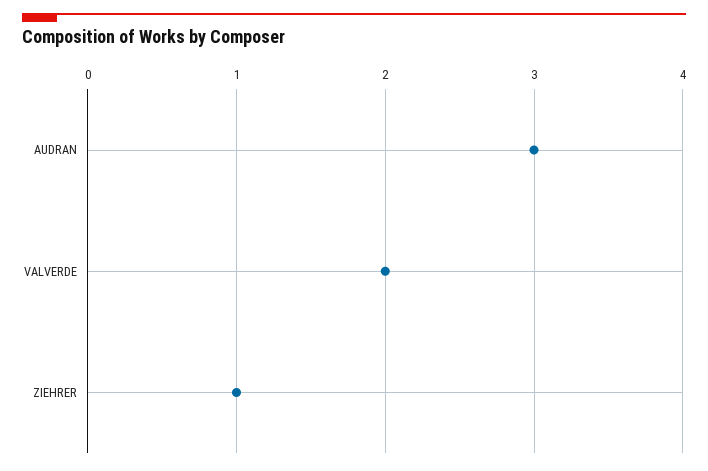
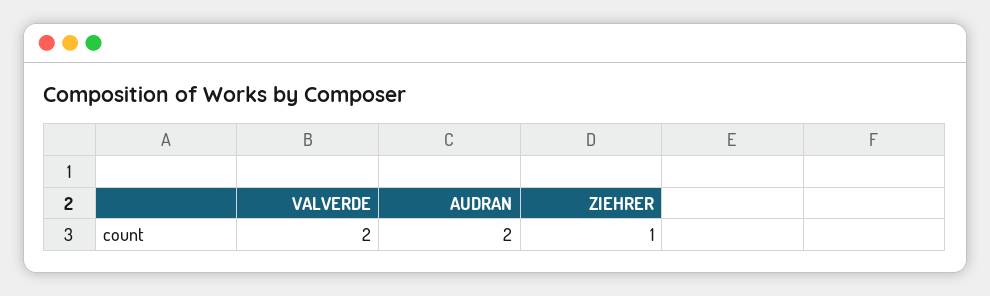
AUDRAN: 3 -> 2

